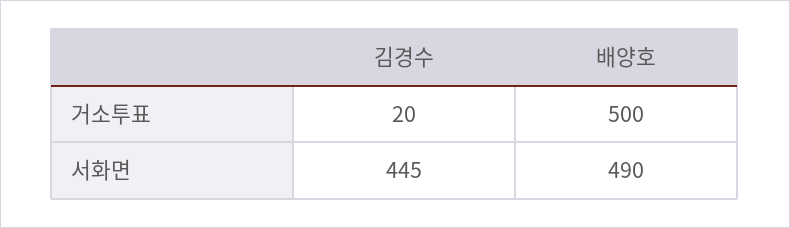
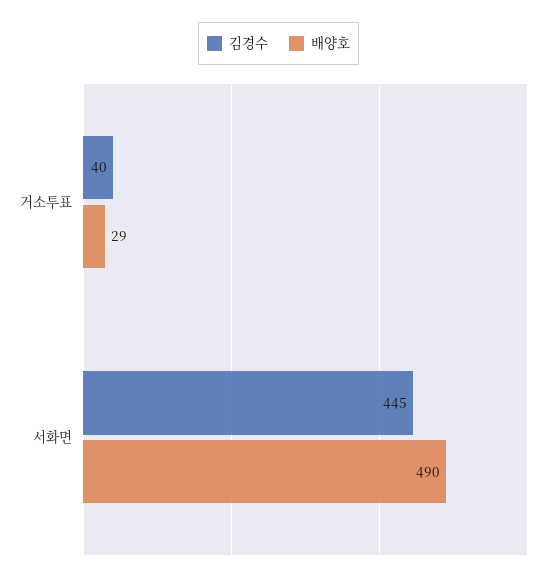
김경수, 거소투표: 20 -> 40
배양호, 거소투표: 500 -> 29

